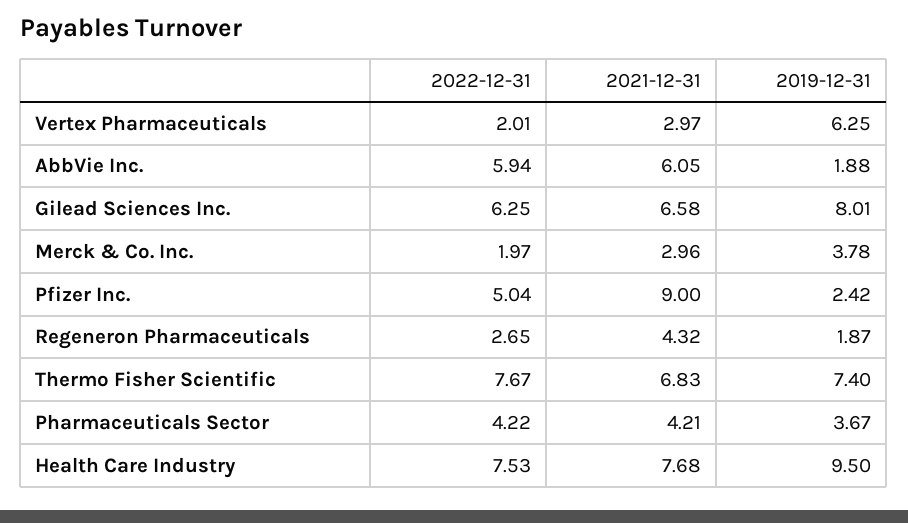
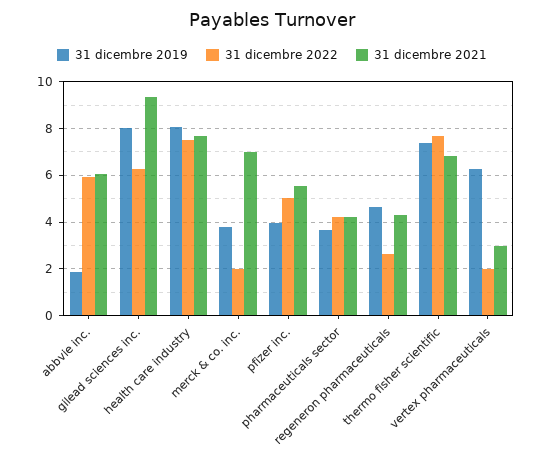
2021-12-31, Gilead Sciences Inc.: 6.58 -> 9.5
2021-12-31, Merck & Co. Inc.: 2.96 -> 7
2021-12-31, Pfizer Inc.: 9 -> 5.5
2019-12-31, Pfizer Inc.: 2.42 -> 4
2019-12-31, Regeneron Pharmaceuticals: 1.87 -> 4.5
2019-12-31, Health Care Industry: 9.5 -> 8

